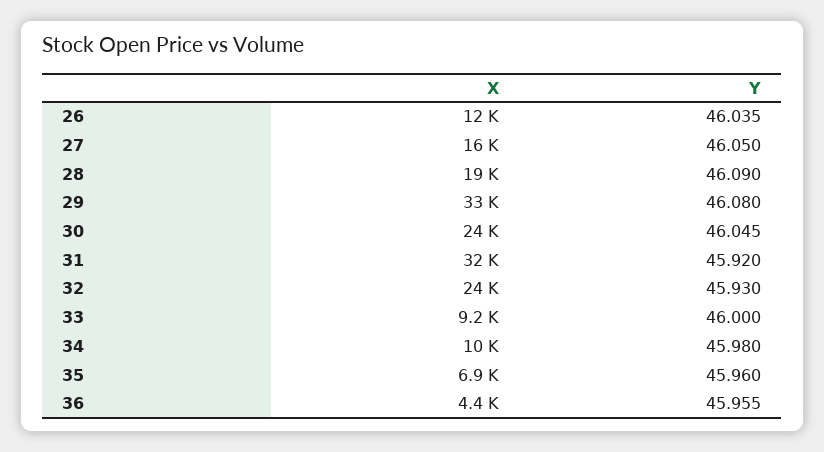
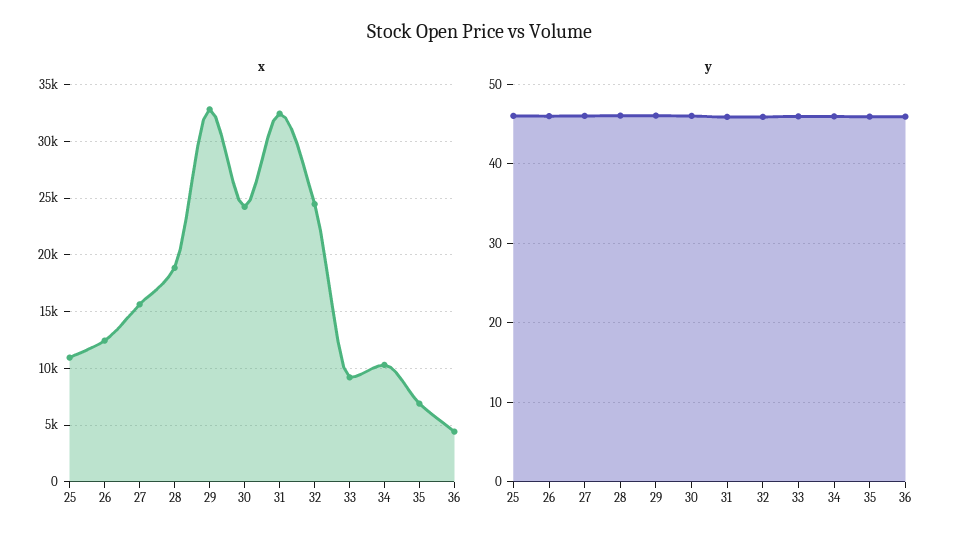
X, 25: none -> 11000
Y, 25: none -> 46

